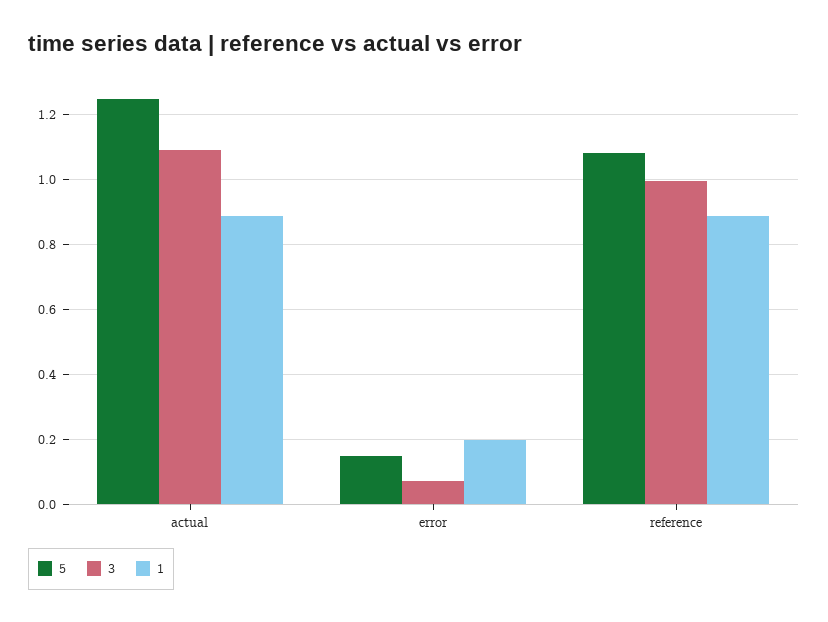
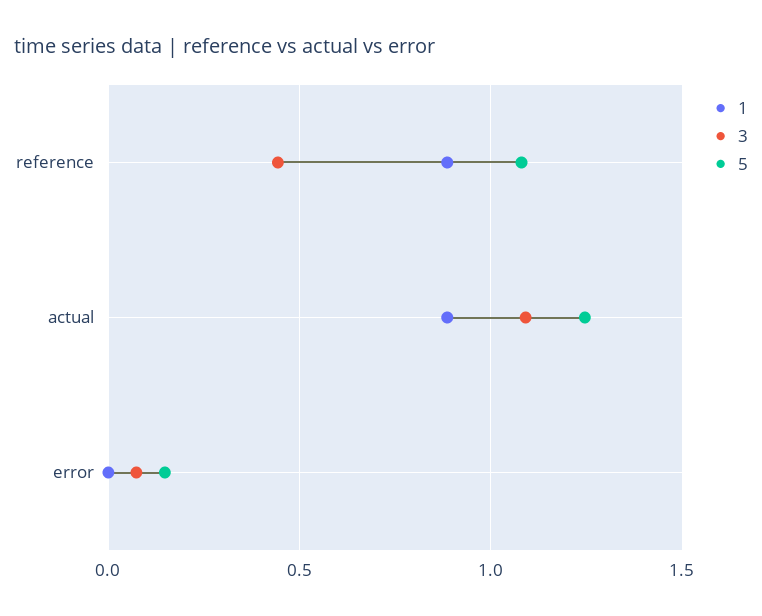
1, error: 0.2 -> 0
3, reference: 1 -> 0.45

